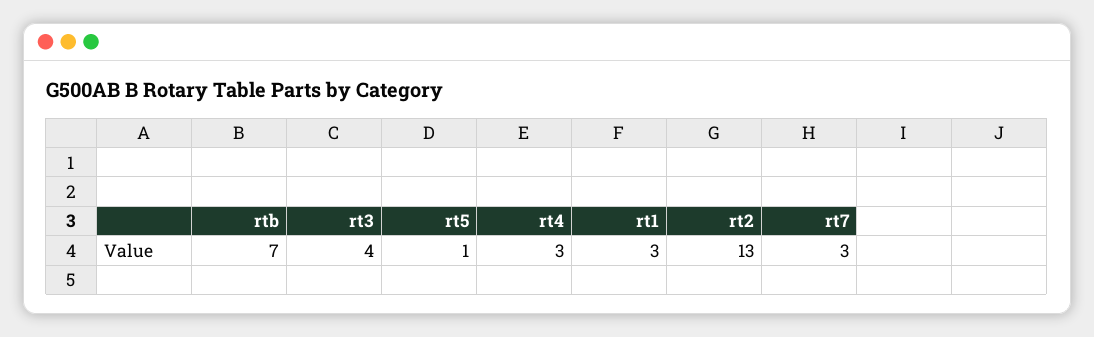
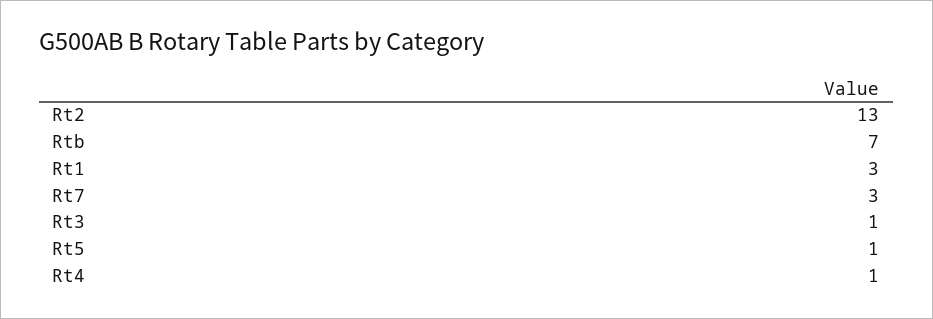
rt3: 4 -> 1
rt4: 3 -> 1

